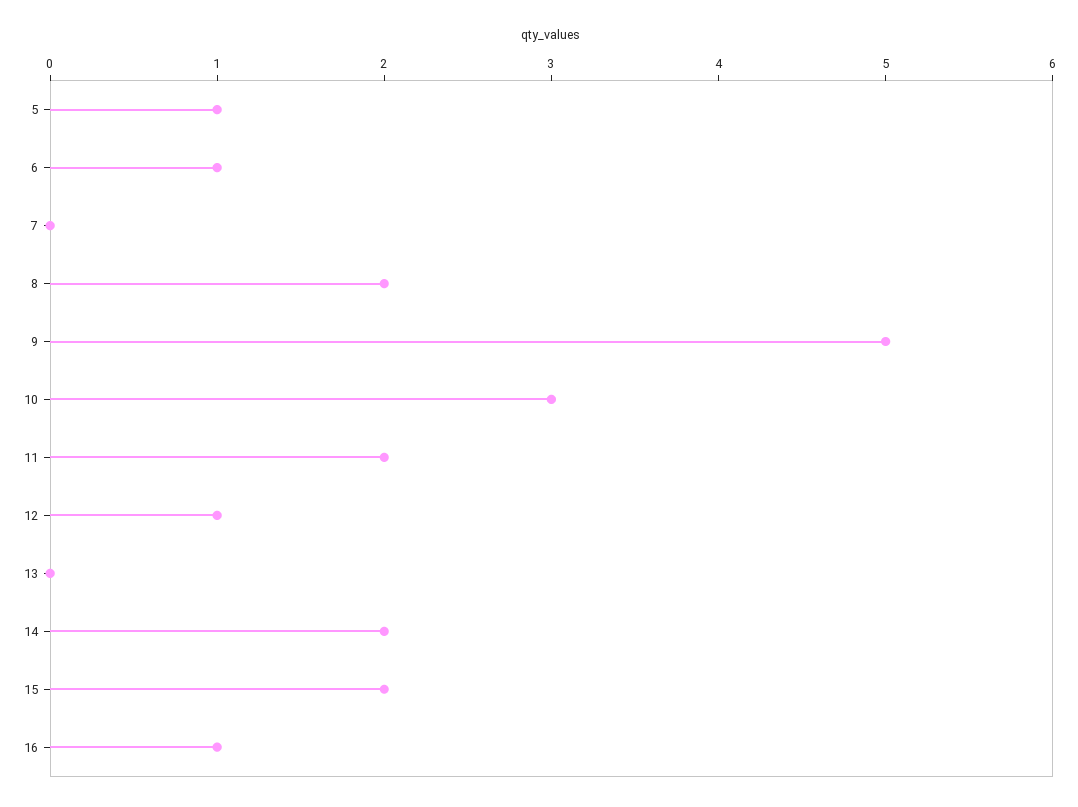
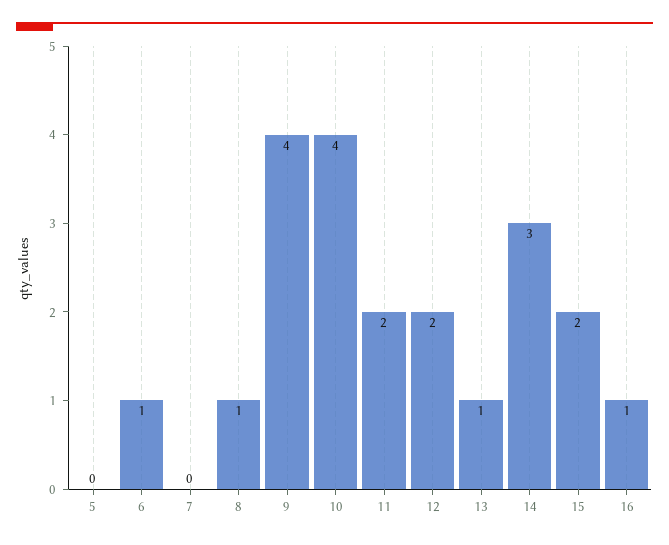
5: 1 -> 0
8: 2 -> 1
9: 5 -> 4
10: 3 -> 4
12: 1 -> 2
13: 0 -> 1
14: 2 -> 3

